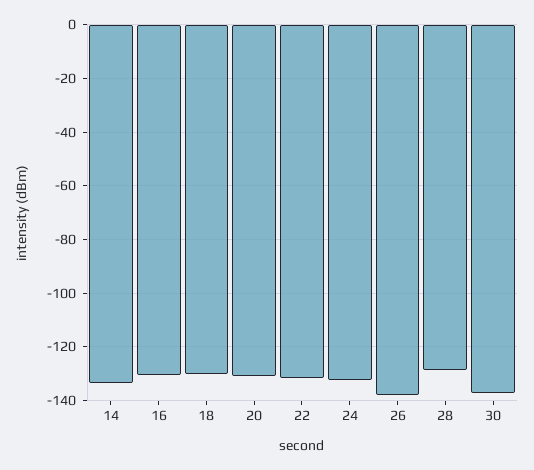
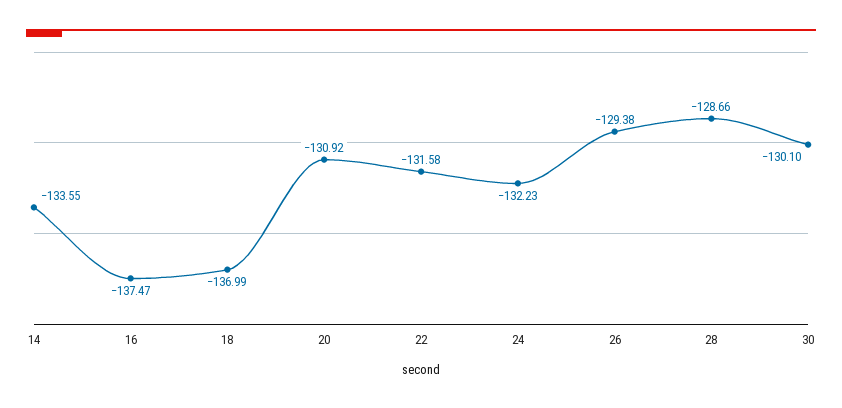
16: -130 -> -137.47
18: -130 -> -136.99
26: -137.5 -> -129.38
30: -137.5 -> -130.1

